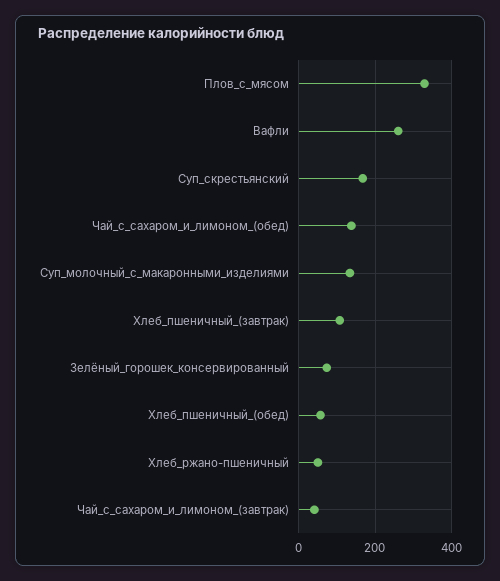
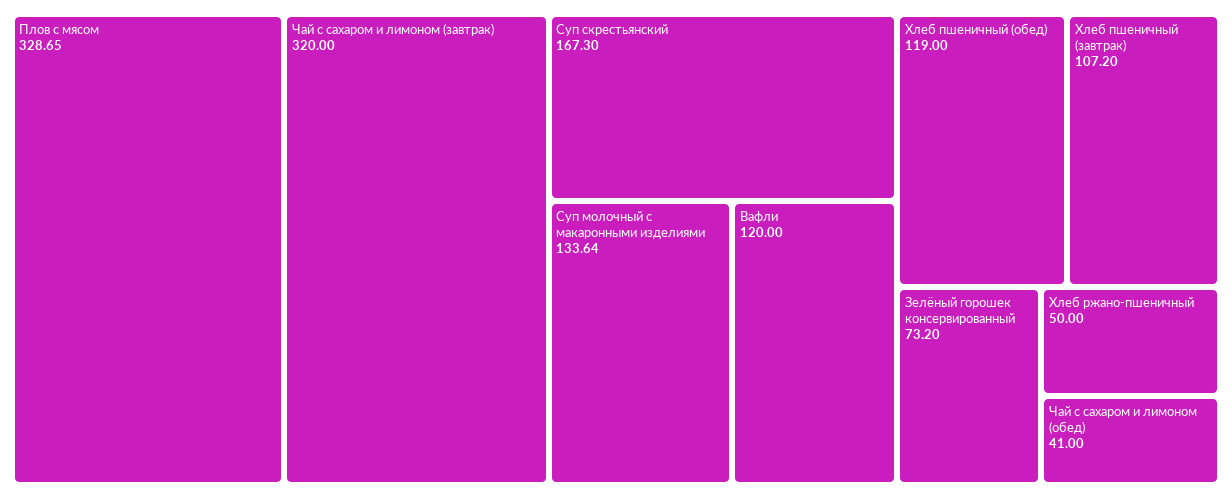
Вафли: 260 -> 120
Чай_с_сахаром_и_лимоном_(обед): 140 -> 41
Хлеб_пшеничный_(обед): 60 -> 119
Чай_с_сахаром_и_лимоном_(завтрак): 40 -> 320

